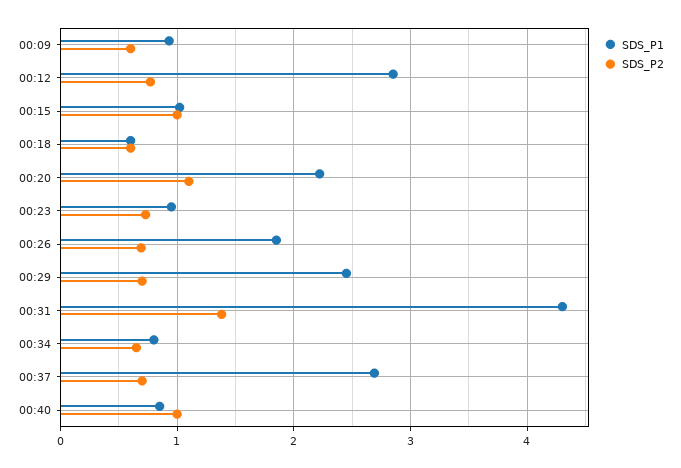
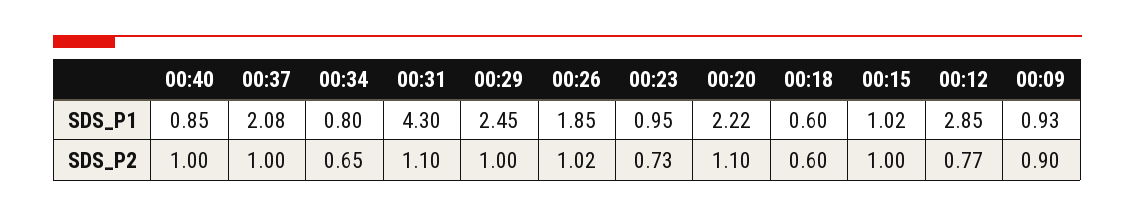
SDS_P2, 00:09: 0.6 -> 0.9
SDS_P2, 00:26: 0.7 -> 1.02
SDS_P2, 00:29: 0.7 -> 1
SDS_P2, 00:31: 1.4 -> 1.1
SDS_P1, 00:37: 2.7 -> 2.08
SDS_P2, 00:37: 0.7 -> 1

